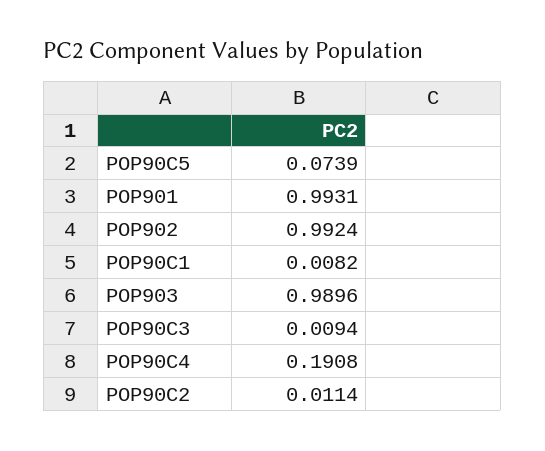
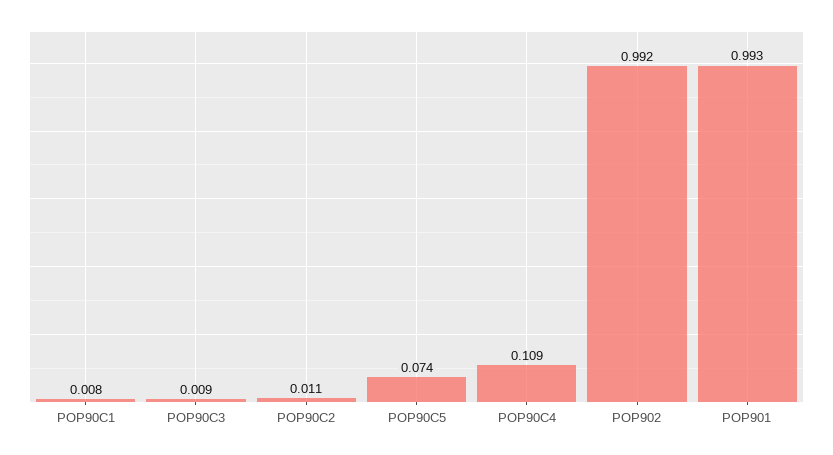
POP903: 0.9896 -> none
POP90C4: 0.1908 -> 0.109

